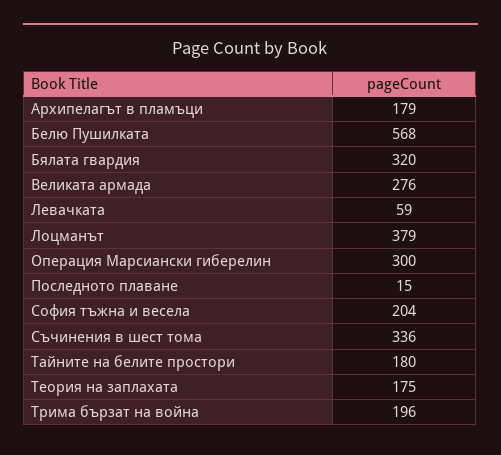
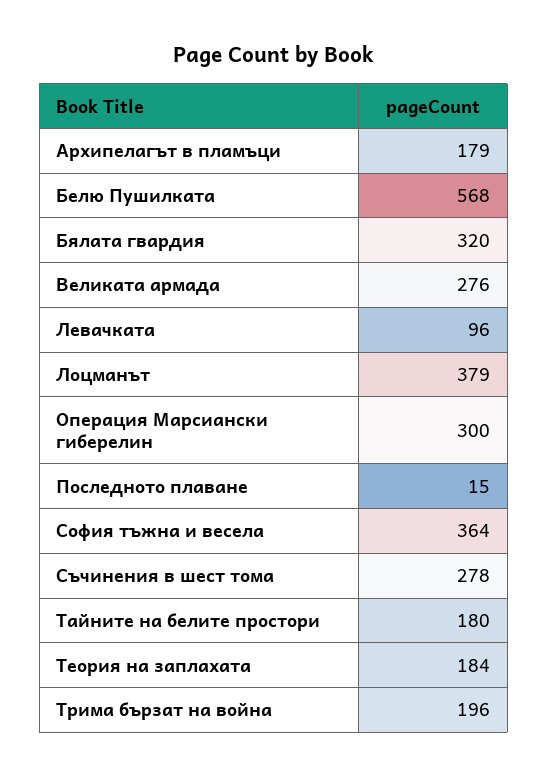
Левачката: 59 -> 96
София тъжна и весела: 204 -> 364
Съчинения в шест тома: 336 -> 278
Теория на заплахата: 175 -> 184

